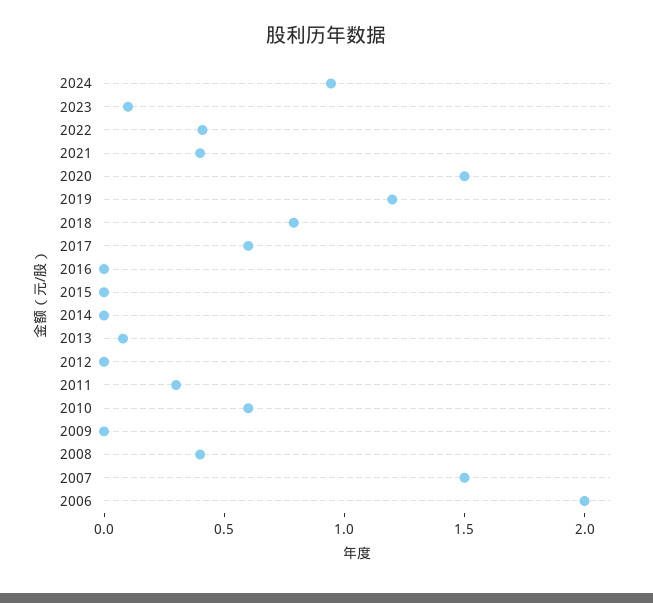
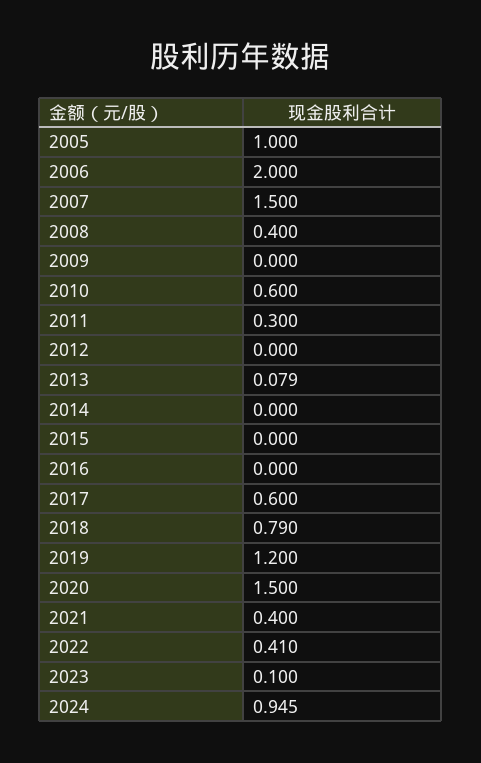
2005: none -> 1

